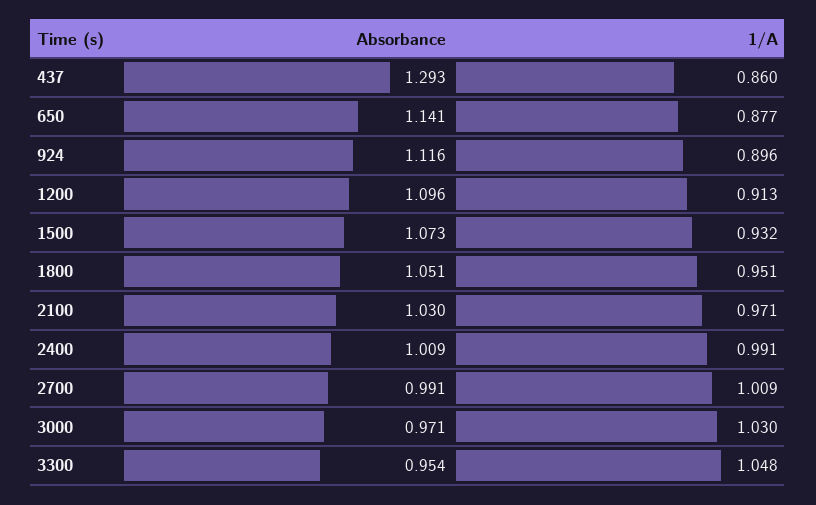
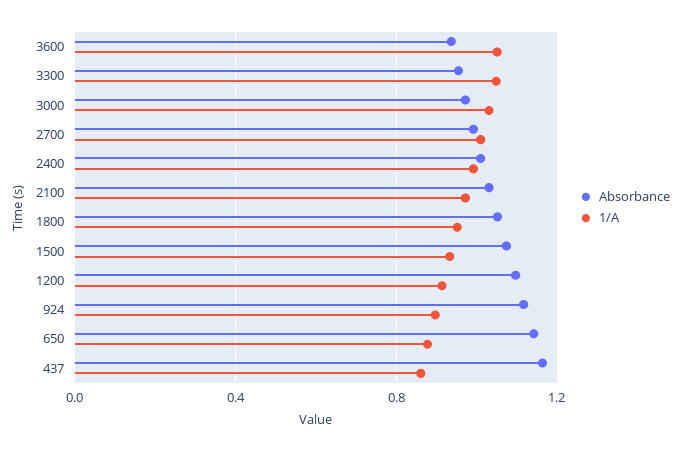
Absorbance, 437: 1.293 -> 1.15
Absorbance, 3600: none -> 0.95
1/A, 3600: none -> 1.05

